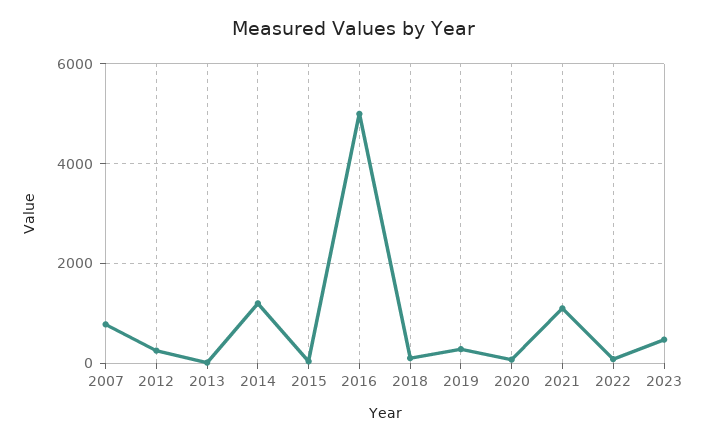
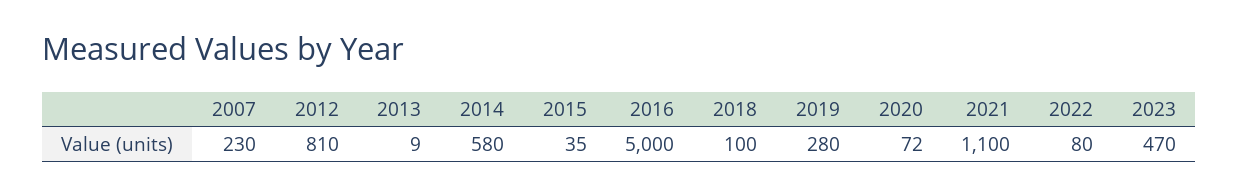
2007: 800 -> 230
2012: 200 -> 810
2014: 1200 -> 580

